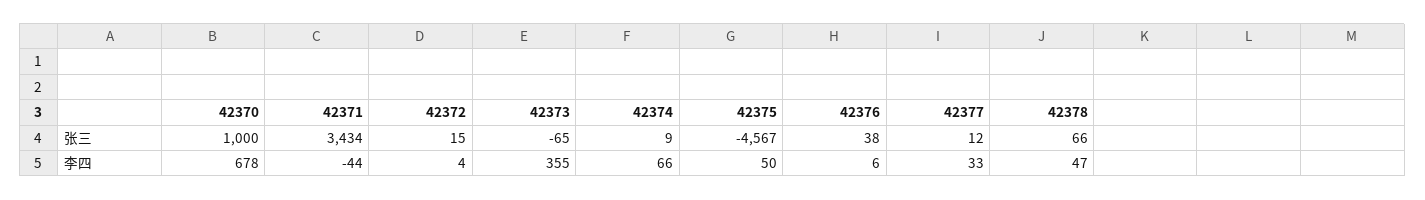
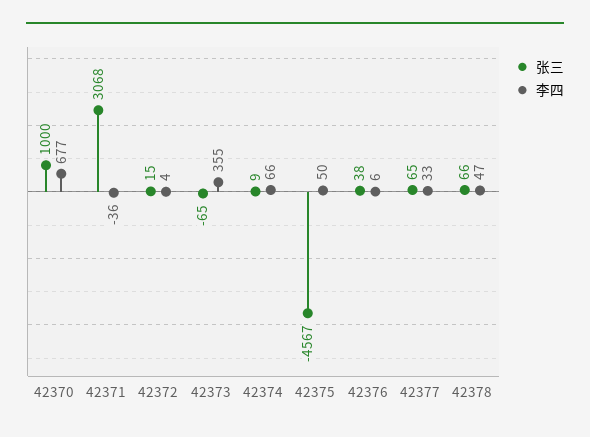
张三, 42371: 3434 -> 3068
张三, 42377: 12 -> 65
李四, 42370: 678 -> 677
李四, 42371: -44 -> -36

